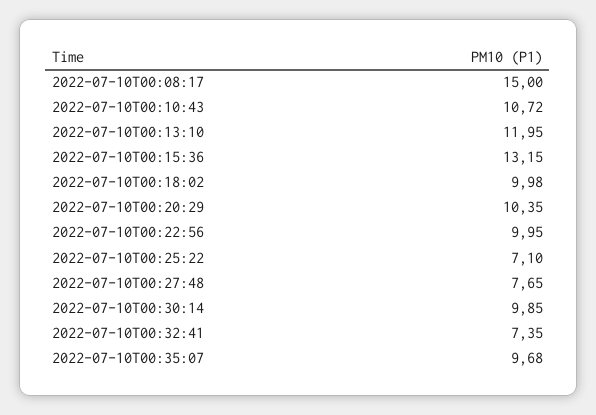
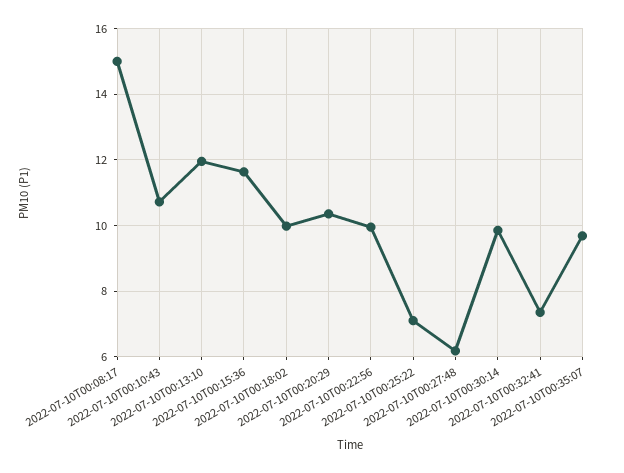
2022-07-10T00:15:36: 13.15 -> 11.6
2022-07-10T00:27:48: 7.65 -> 6.2

